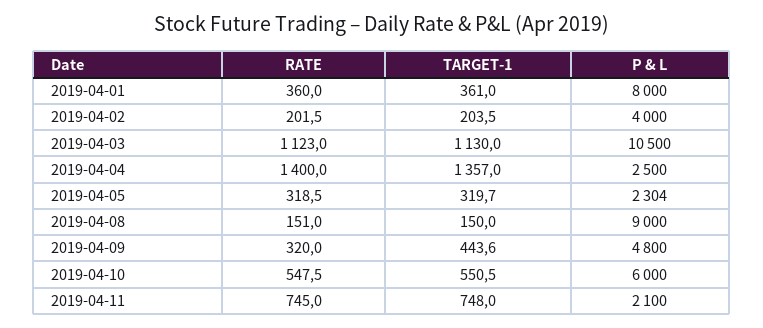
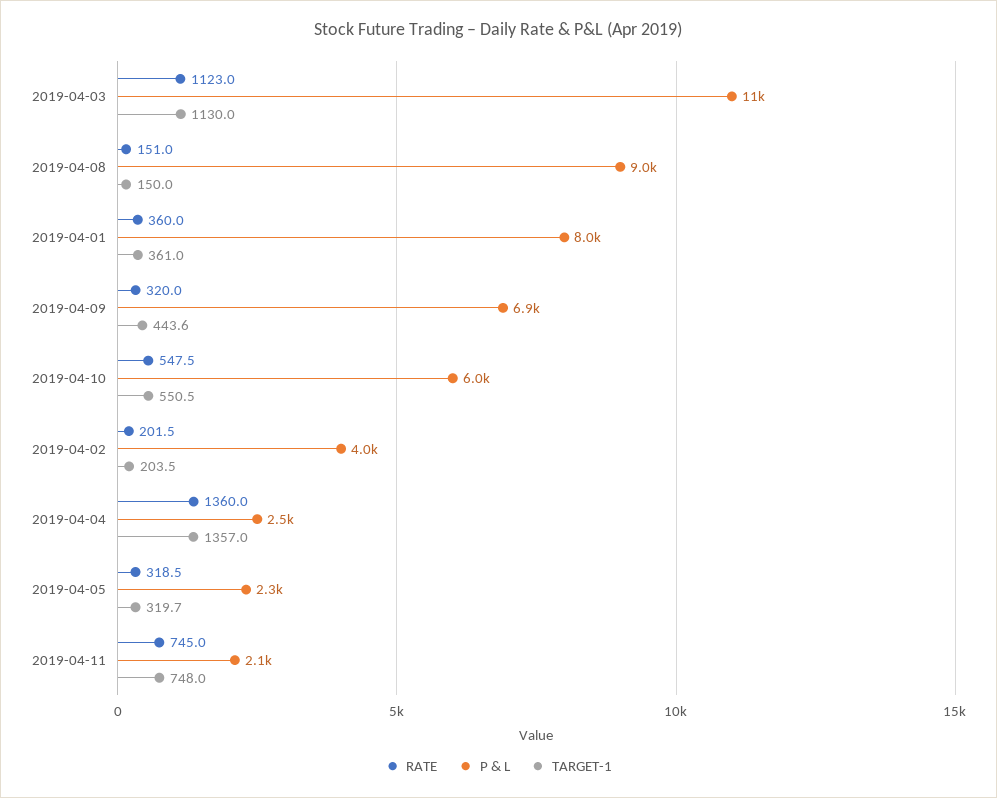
RATE, 2019-04-04: 1400 -> 1360
P & L, 2019-04-09: 4800 -> 6900

